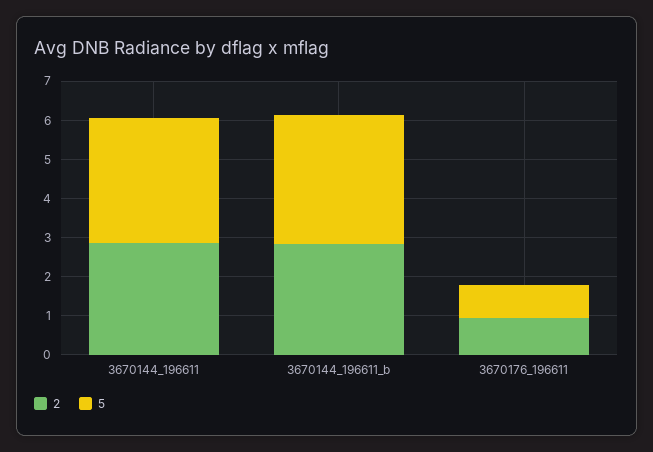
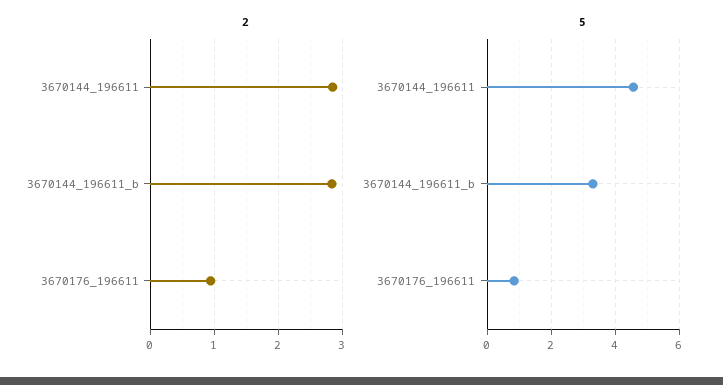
5, 3670144_196611: 3.25 -> 4.6

